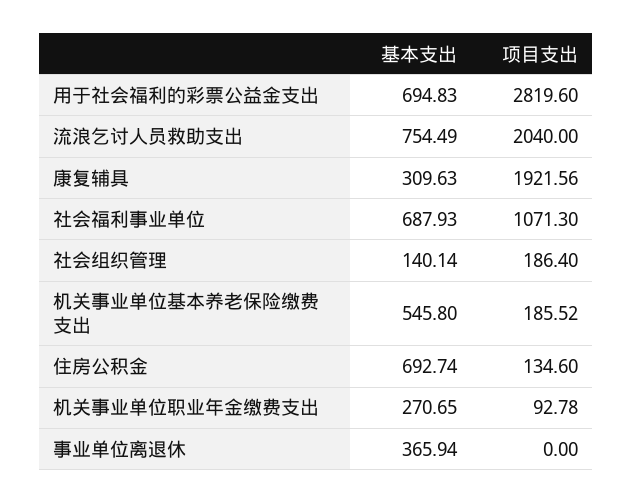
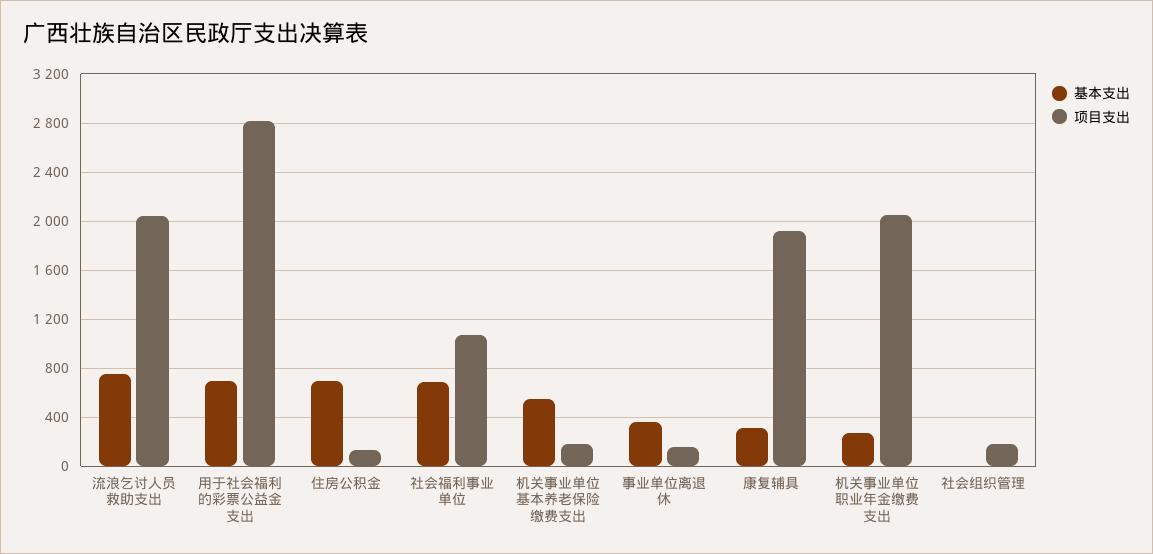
基本支出, 社会组织管理: 140.14 -> 0
项目支出, 机关事业单位职业年金缴费支出: 92.78 -> 2050
项目支出, 事业单位离退休: 0 -> 150

